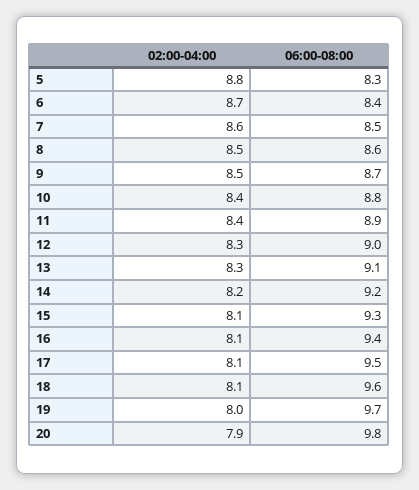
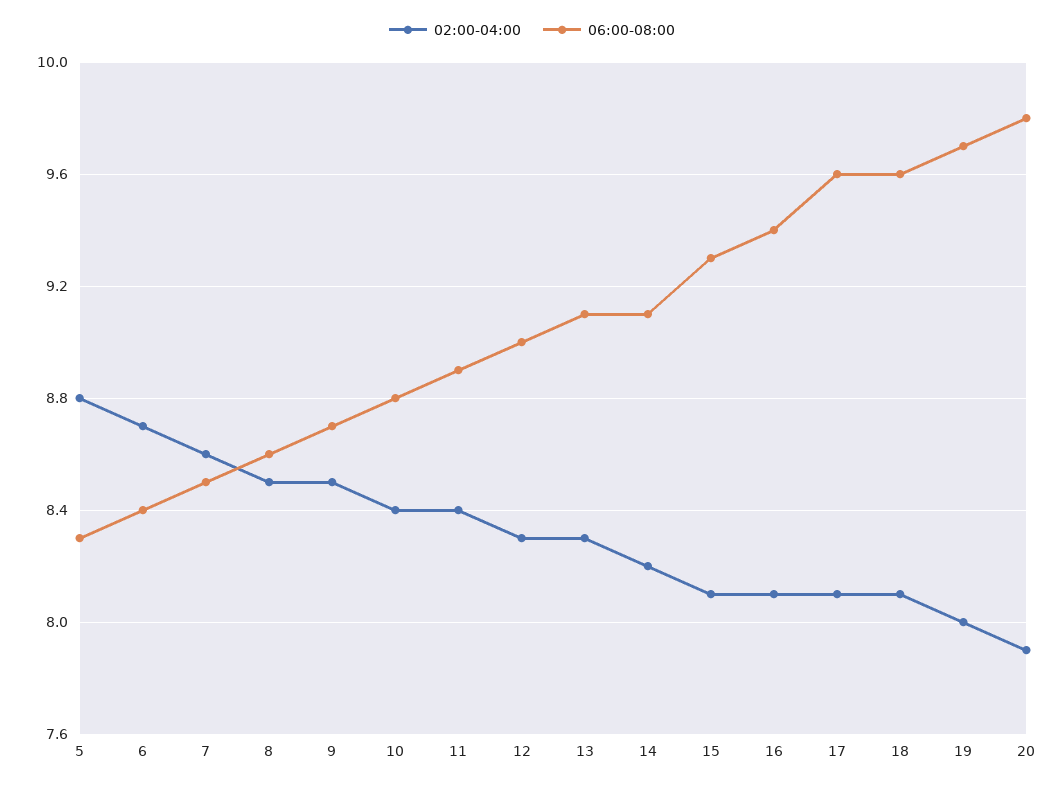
06:00-08:00, 14: 9.2 -> 9.1
06:00-08:00, 17: 9.5 -> 9.6

